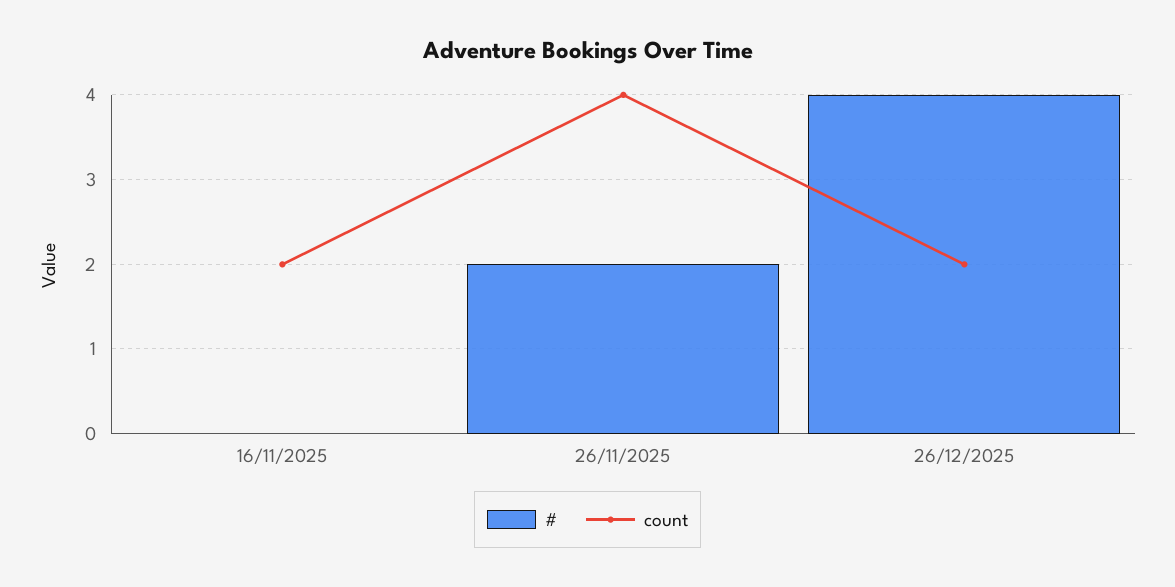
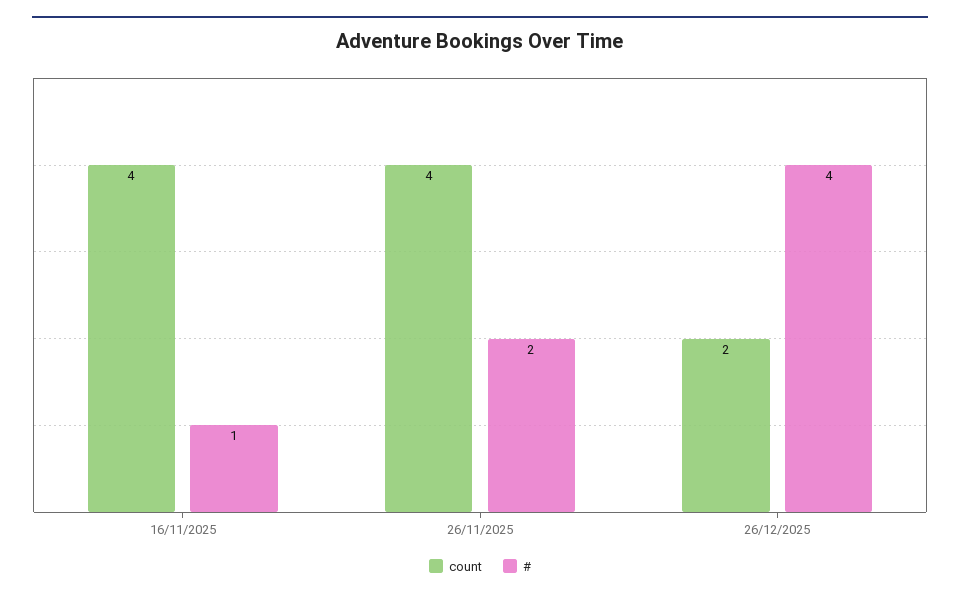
#, 16/11/2025: 0 -> 1
count, 16/11/2025: 2 -> 4

